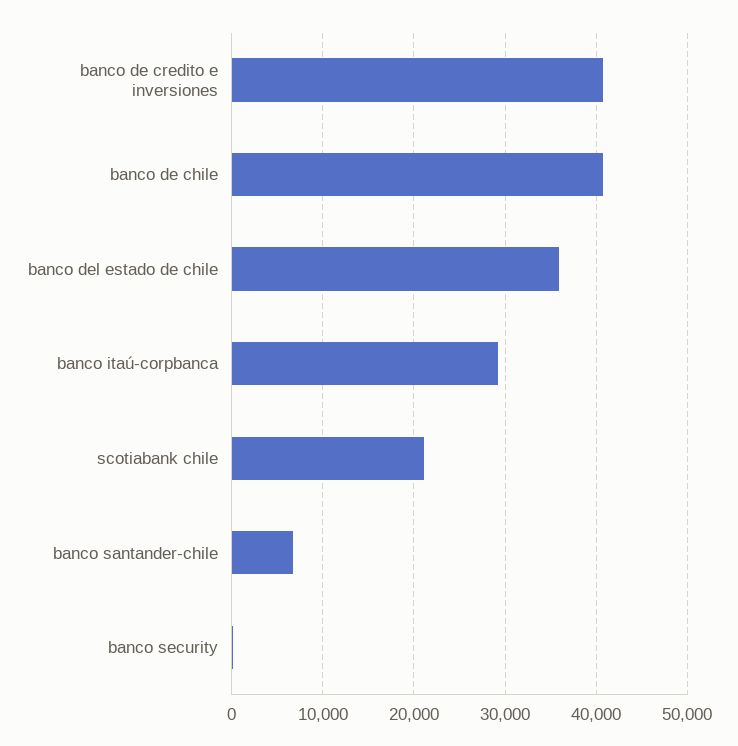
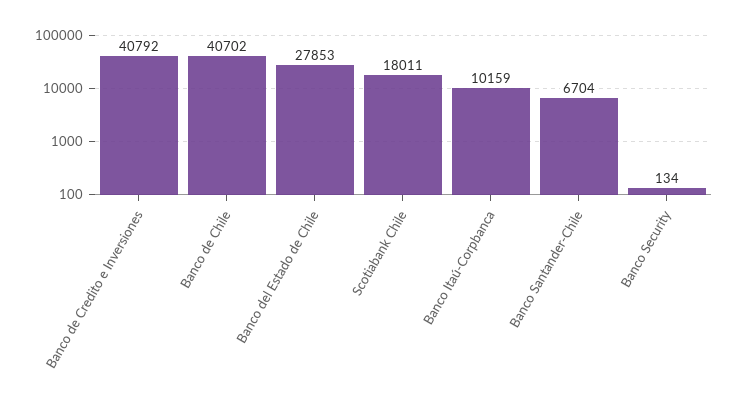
banco del estado de chile: 36000 -> 27853
banco itaú-corpbanca: 29000 -> 10159
scotiabank chile: 21000 -> 18011

